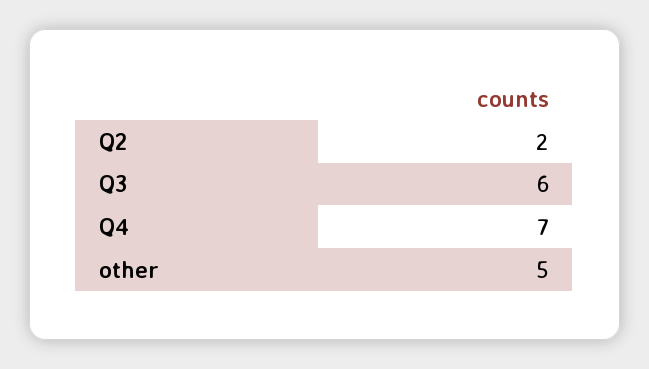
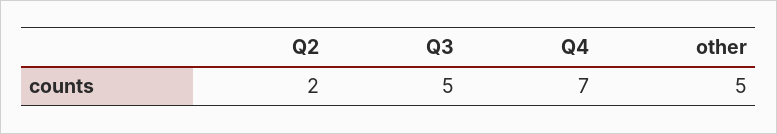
Q3: 6 -> 5

